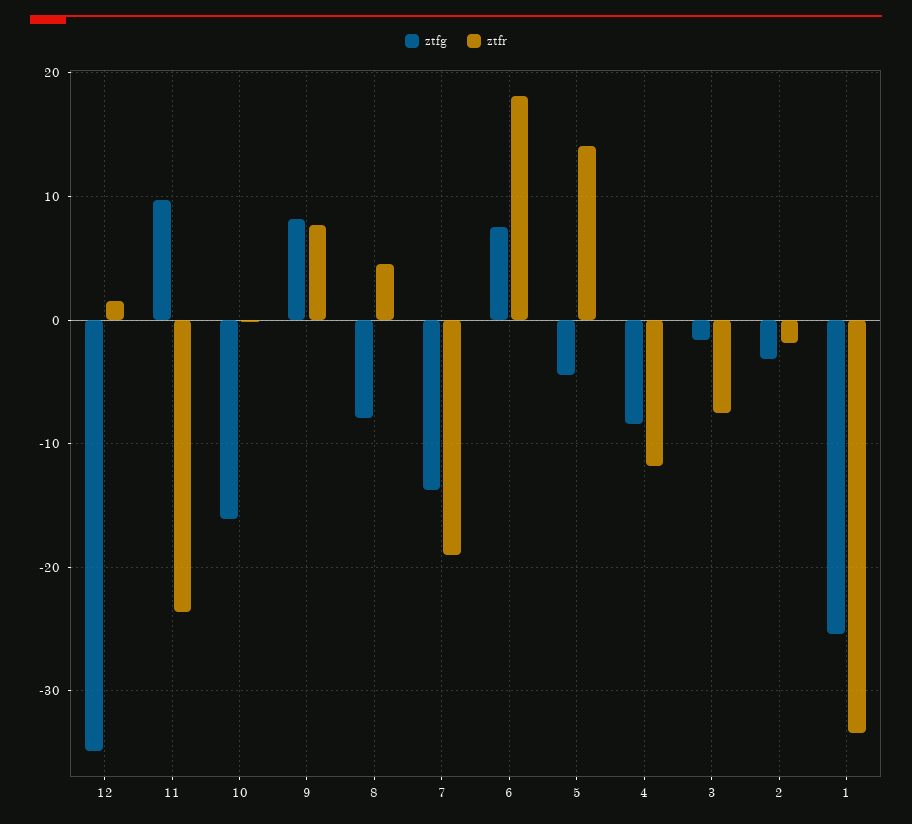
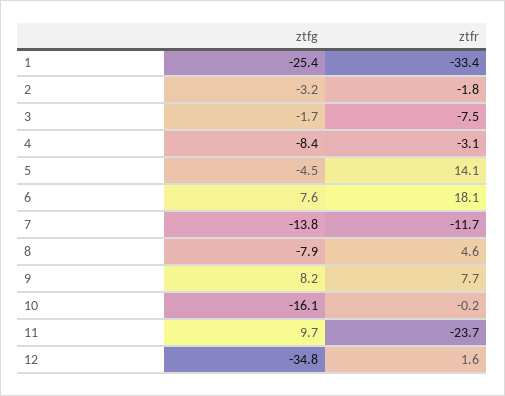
ztfr, 7: -19 -> -11.7
ztfr, 4: -12 -> -3.1

